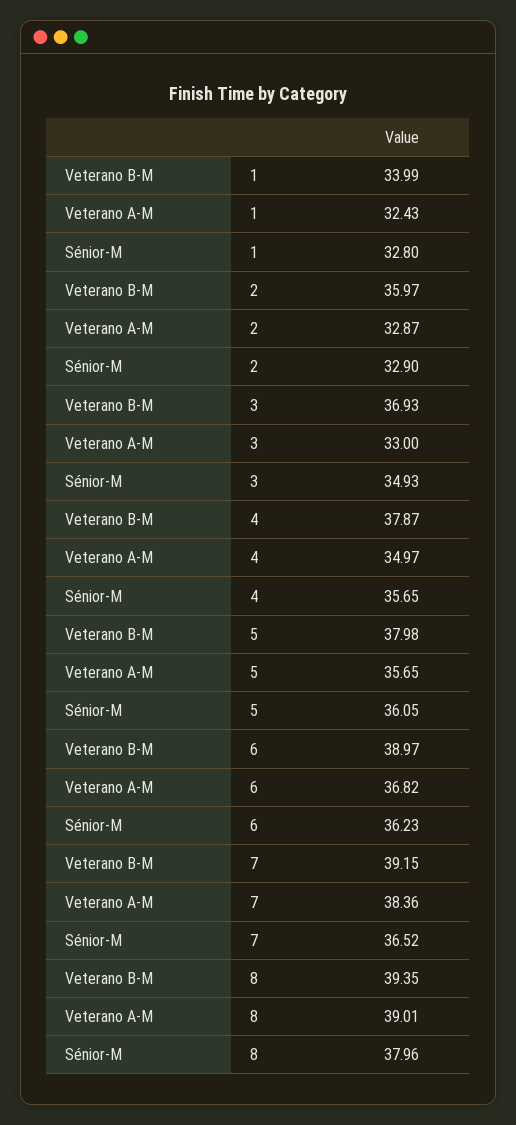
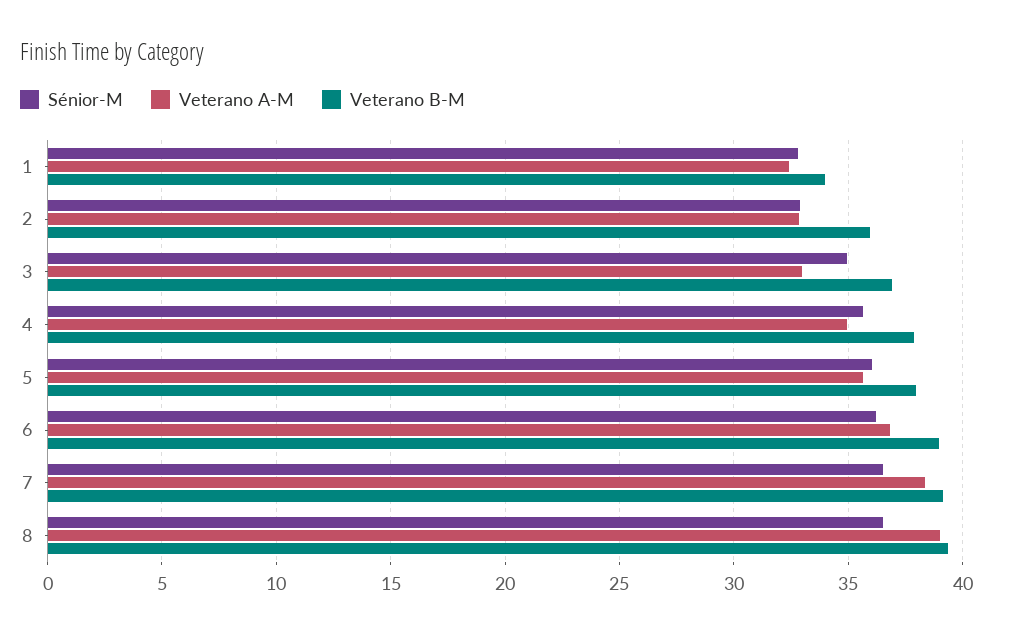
Sénior-M, 8: 37.96 -> 36.5

